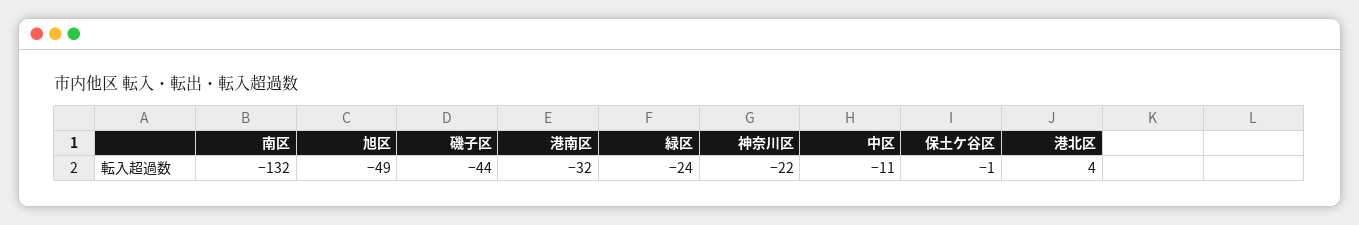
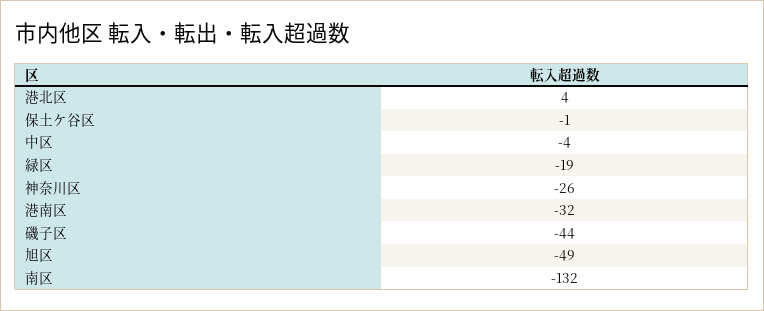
緑区: -24 -> -19
神奈川区: -22 -> -26
中区: -11 -> -4

